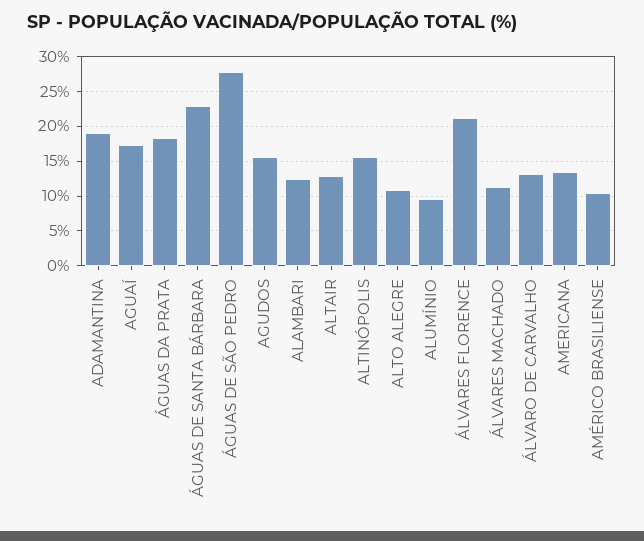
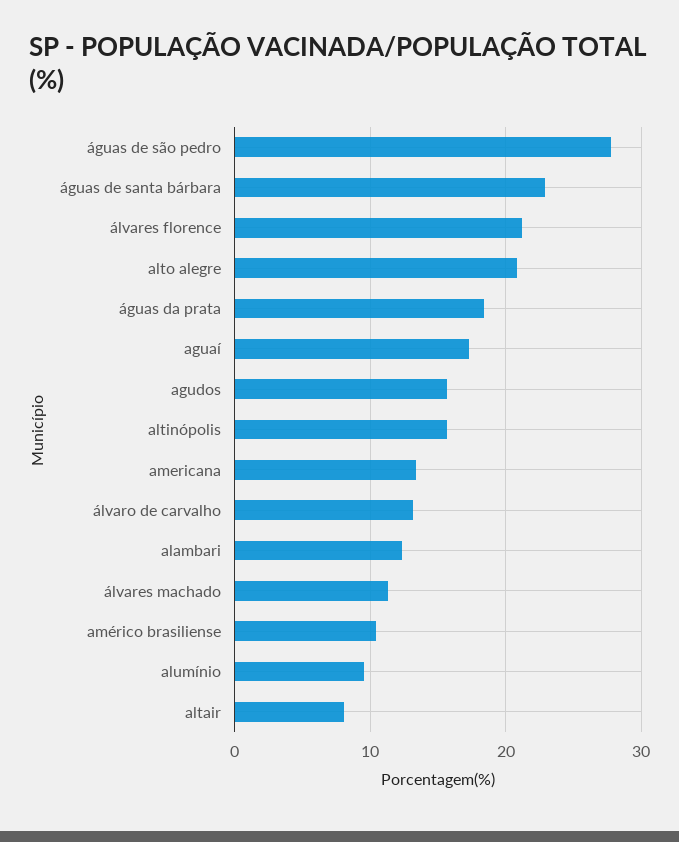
ADAMANTINA: 19 -> none
ALTAIR: 13 -> 8
ALTO ALEGRE: 11 -> 21

